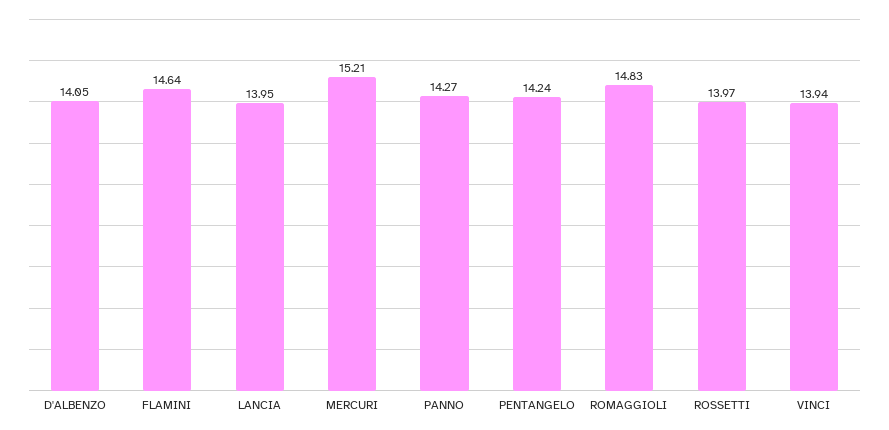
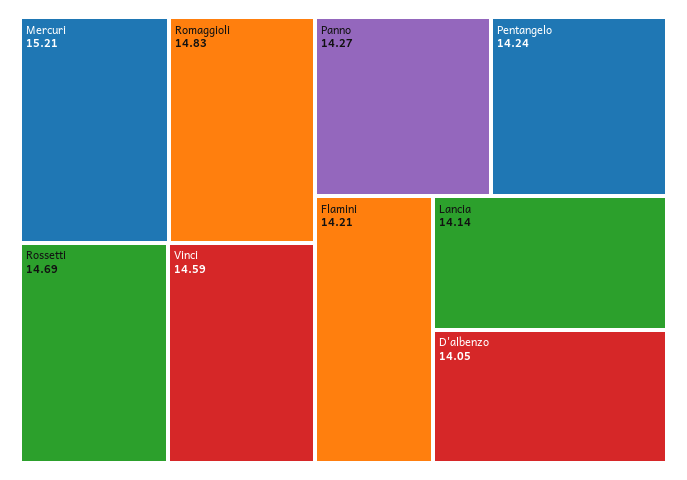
FLAMINI: 14.64 -> 14.21
LANCIA: 13.95 -> 14.14
ROSSETTI: 13.97 -> 14.69
VINCI: 13.94 -> 14.59

